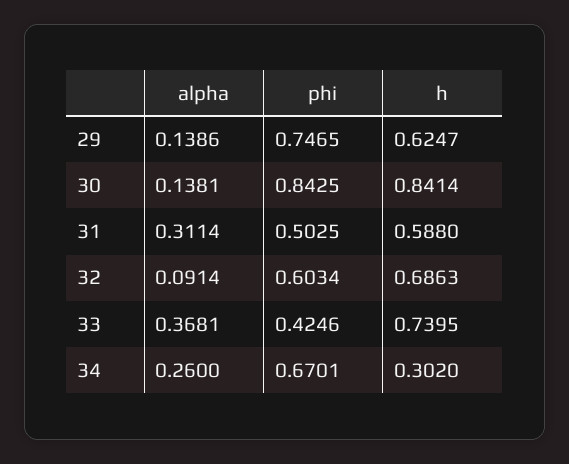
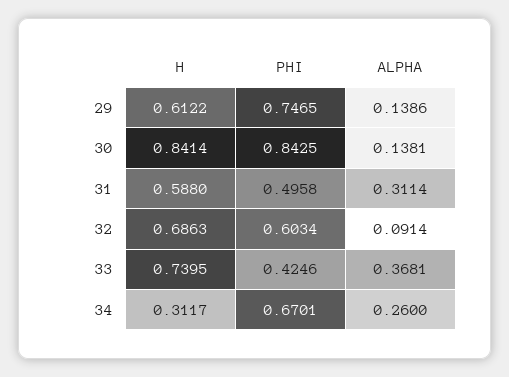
h, 29: 0.6247 -> 0.6122
phi, 31: 0.5025 -> 0.4958
h, 34: 0.302 -> 0.3117

